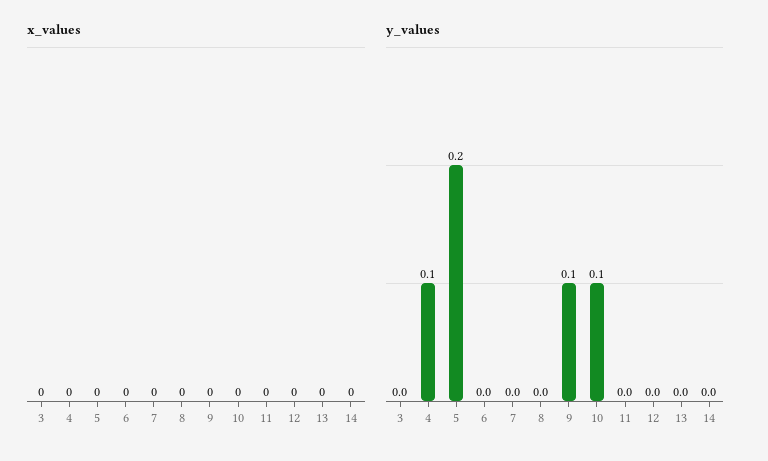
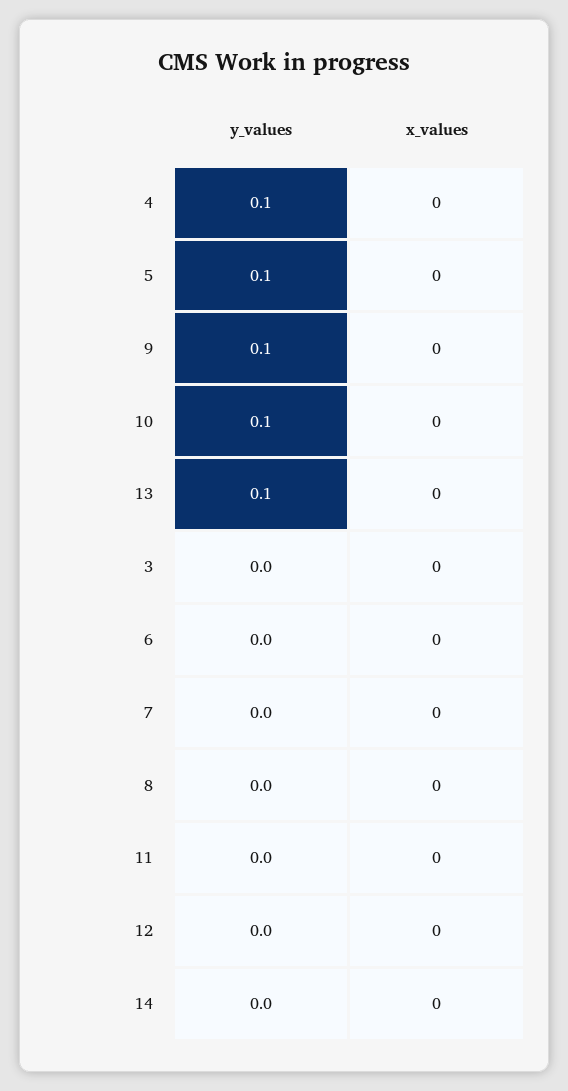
y_values, 5: 0.2 -> 0.1
y_values, 13: 0 -> 0.1

